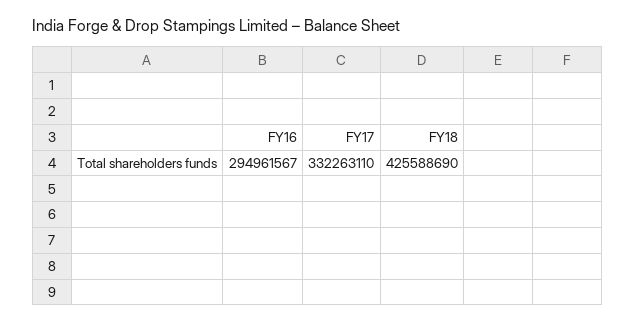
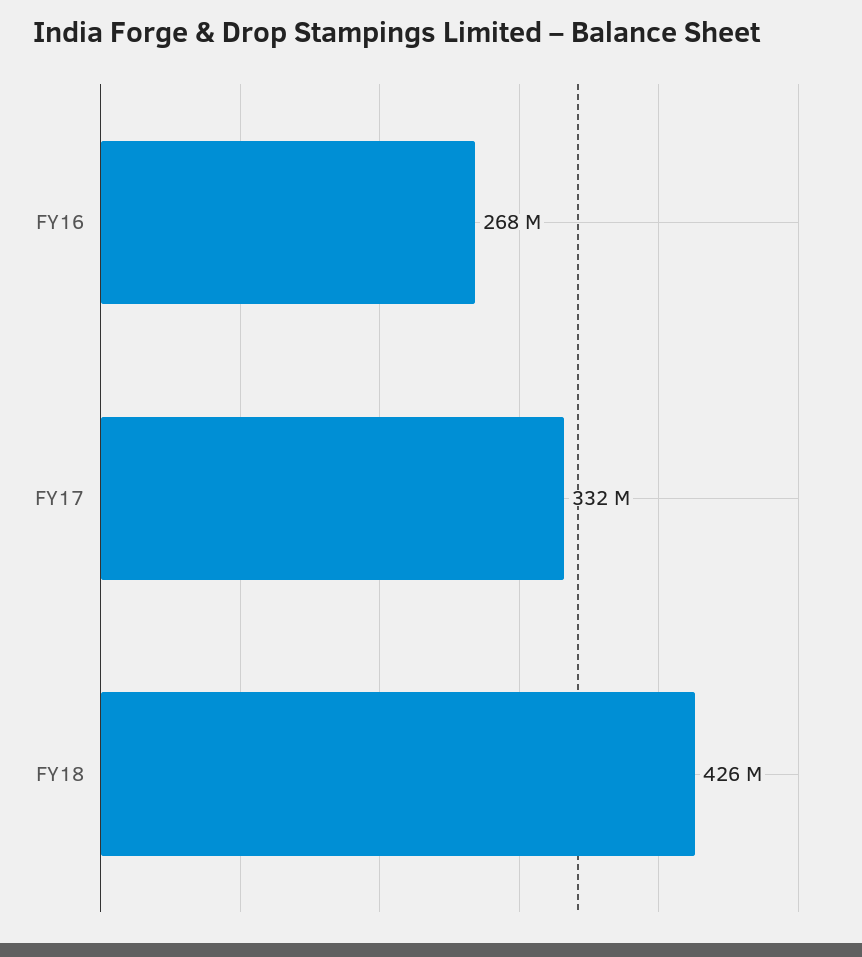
FY16: 294961567 -> 268000000

